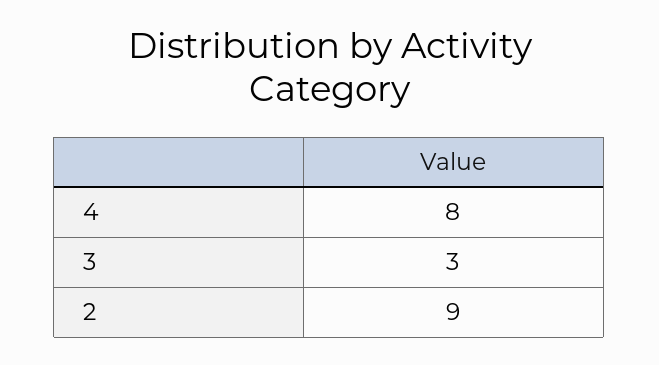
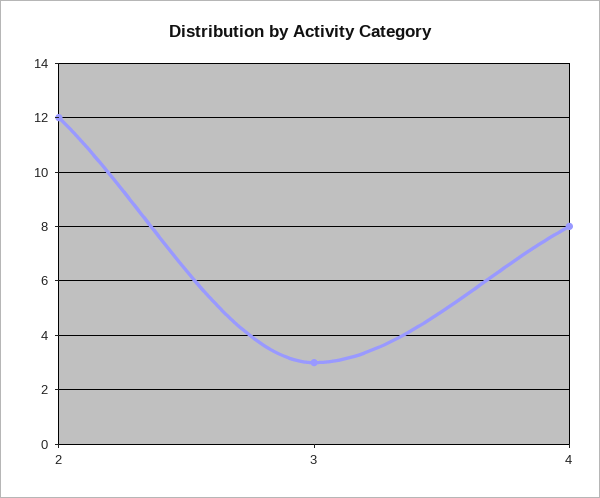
2: 9 -> 12

